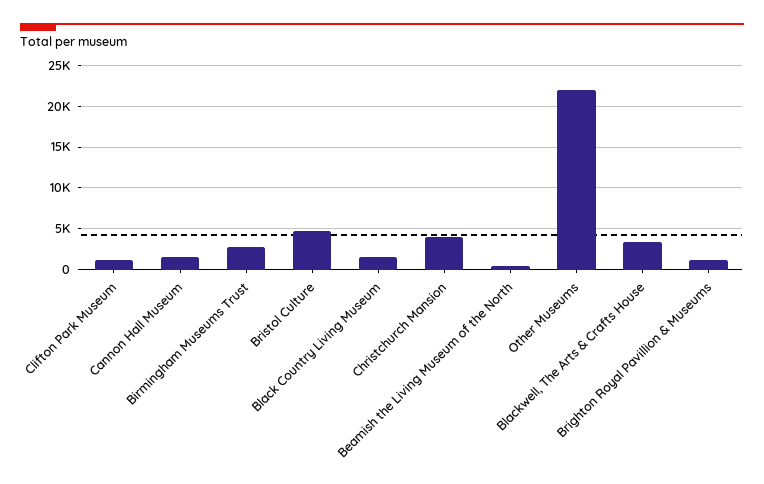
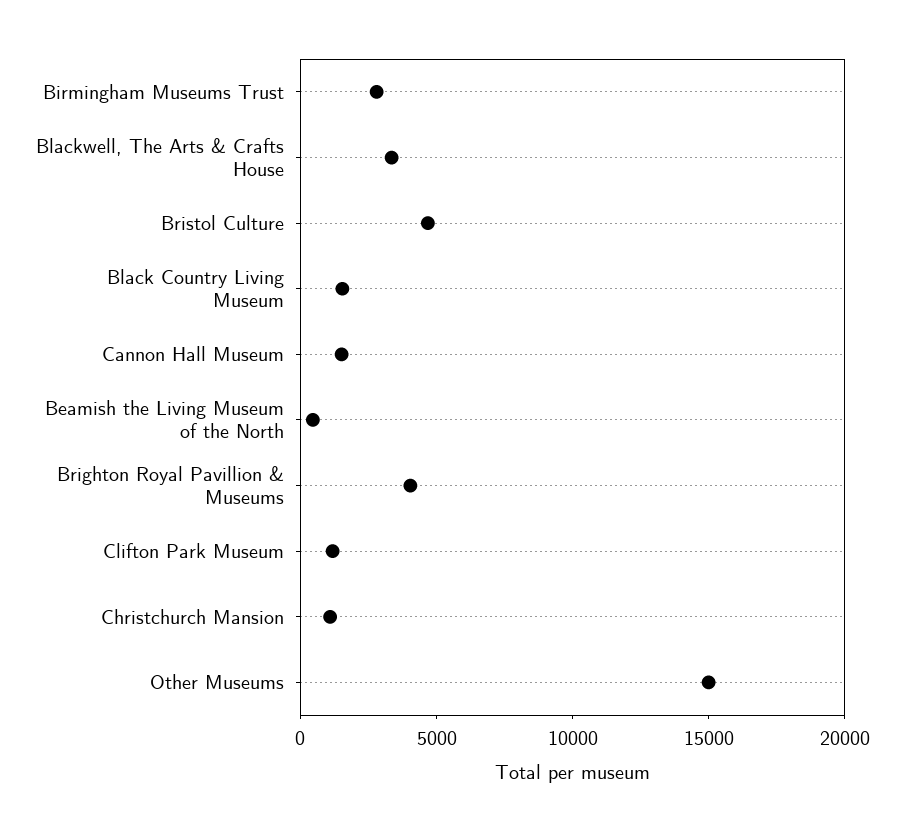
Christchurch Mansion: 4000 -> 1000
Other Museums: 22000 -> 15000
Brighton Royal Pavillion & Museums: 1000 -> 4000

